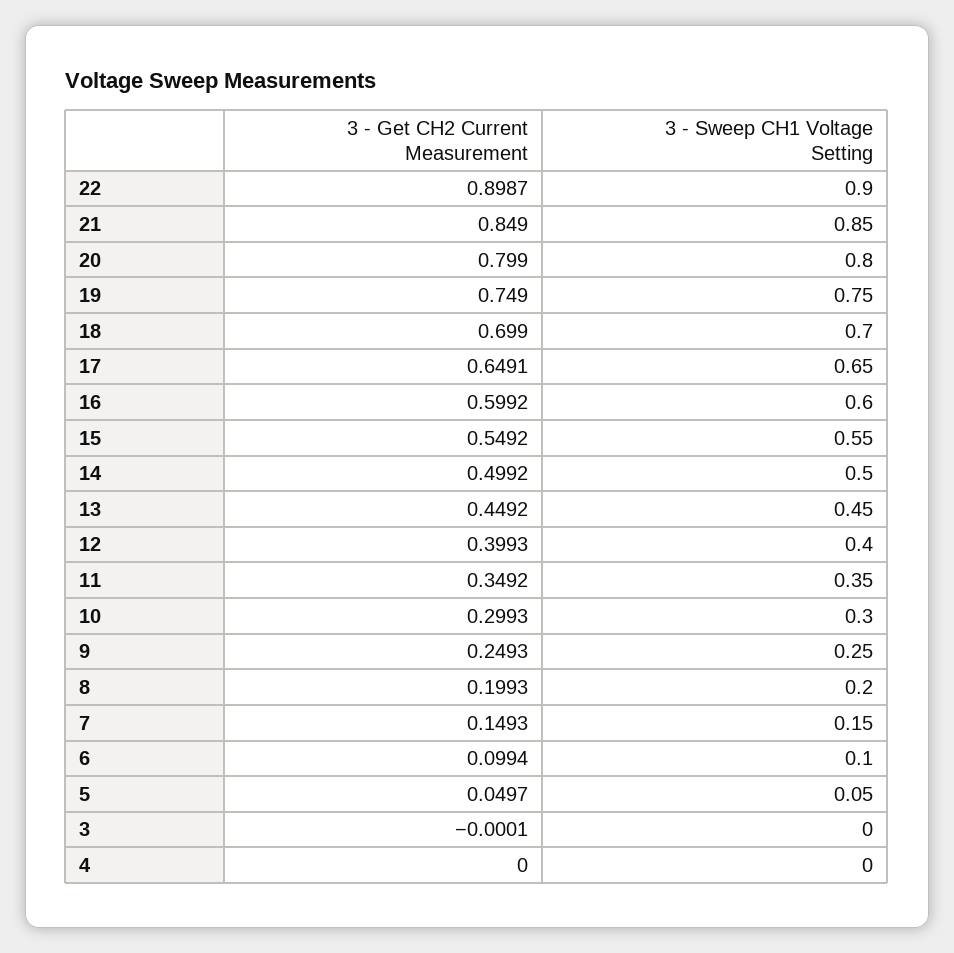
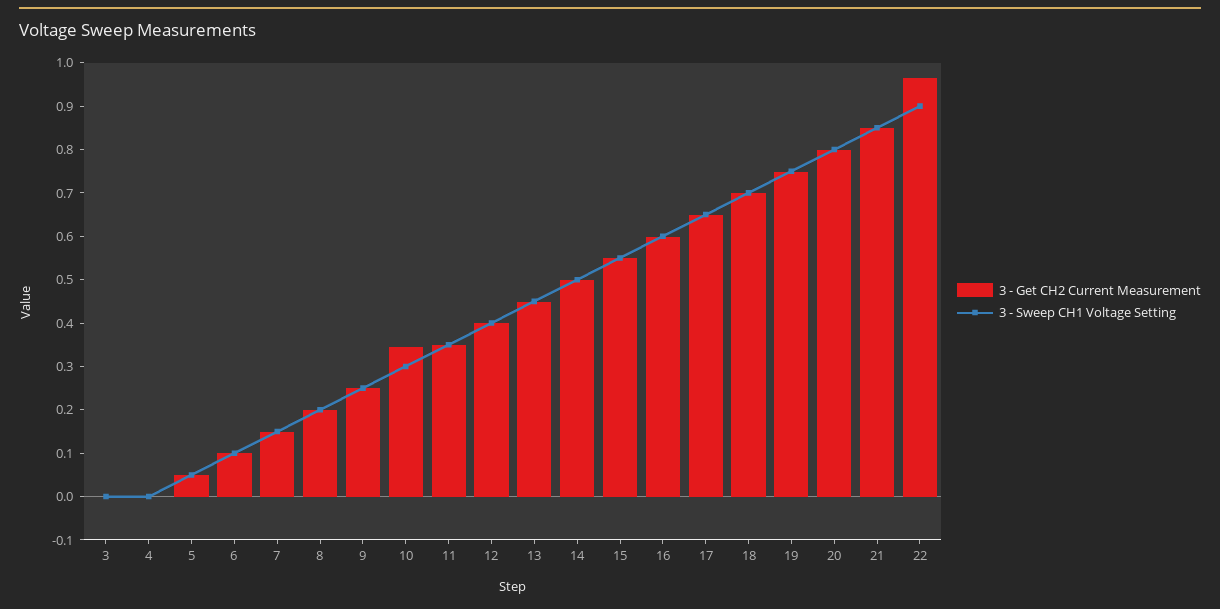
3 - Get CH2 Current Measurement, 22: 0.8987 -> 0.96
3 - Get CH2 Current Measurement, 10: 0.2993 -> 0.34

